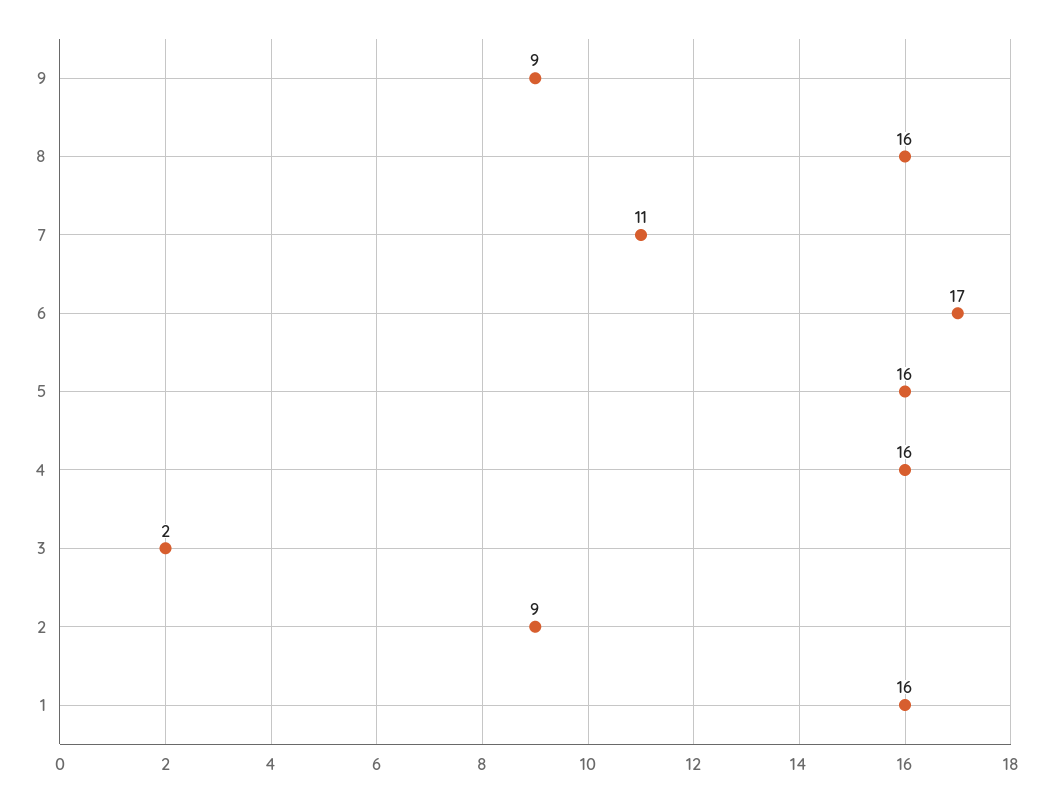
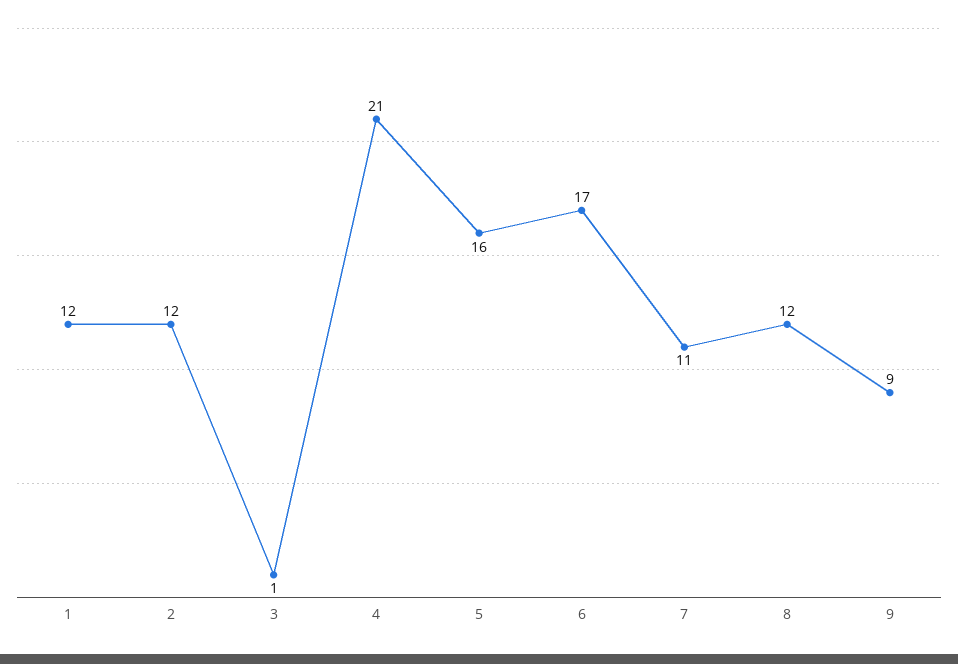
8: 16 -> 12
4: 16 -> 21
3: 2 -> 1
2: 9 -> 12
1: 16 -> 12

